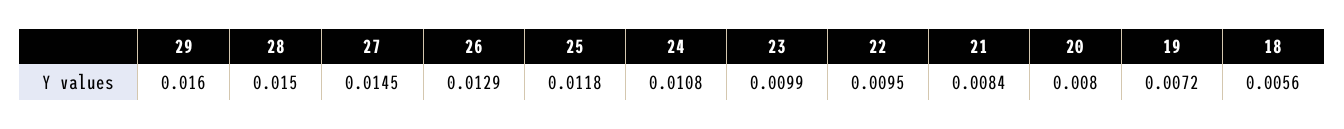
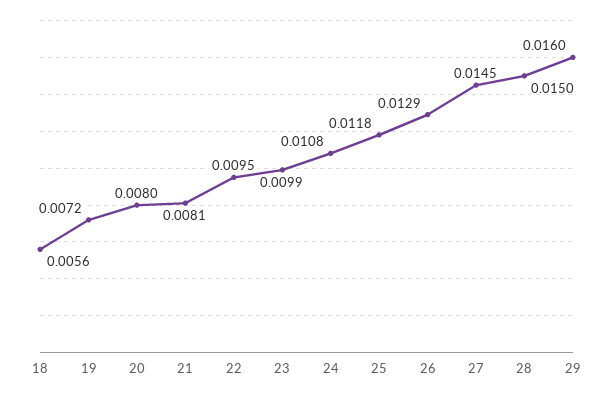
21: 0.0084 -> 0.0081

